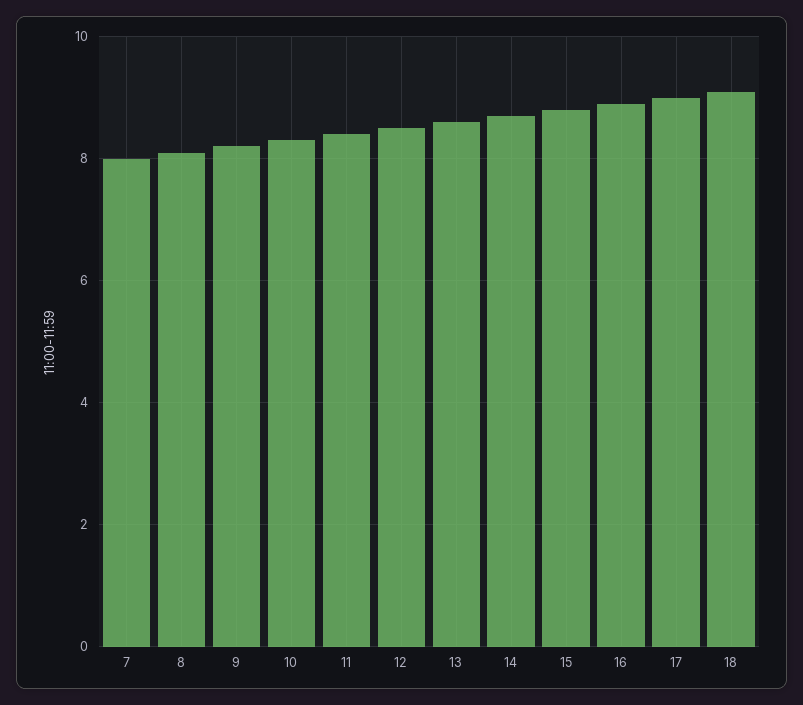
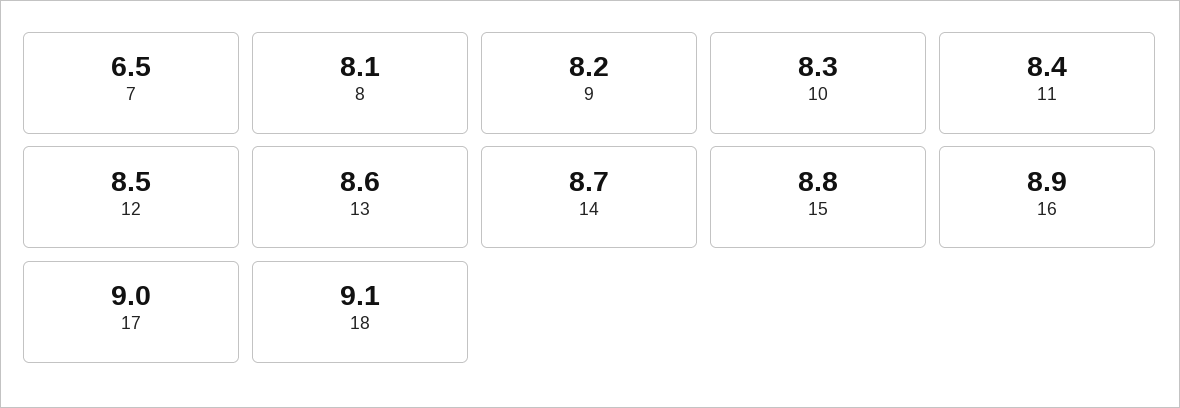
7: 8 -> 6.5

